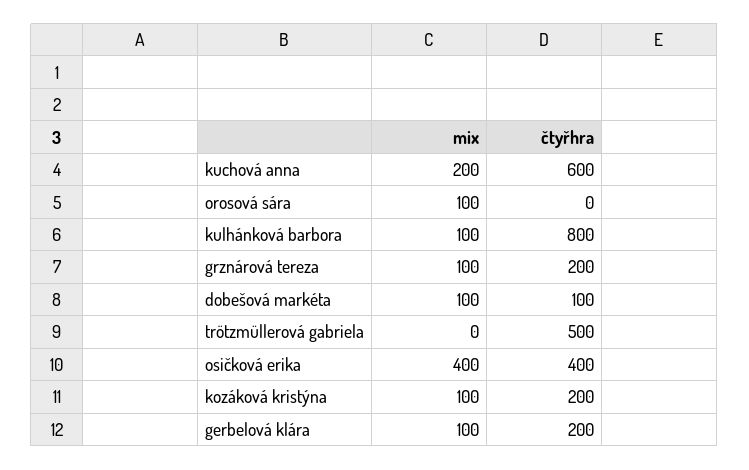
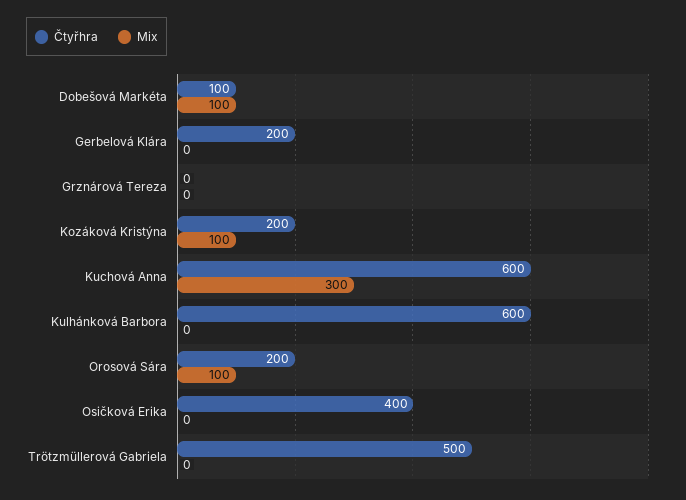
mix, kuchová anna: 200 -> 300
čtyřhra, orosová sára: 0 -> 200
mix, kulhánková barbora: 100 -> 0
čtyřhra, kulhánková barbora: 800 -> 600
mix, grznárová tereza: 100 -> 0
čtyřhra, grznárová tereza: 200 -> 0
mix, osičková erika: 400 -> 0
mix, gerbelová klára: 100 -> 0

